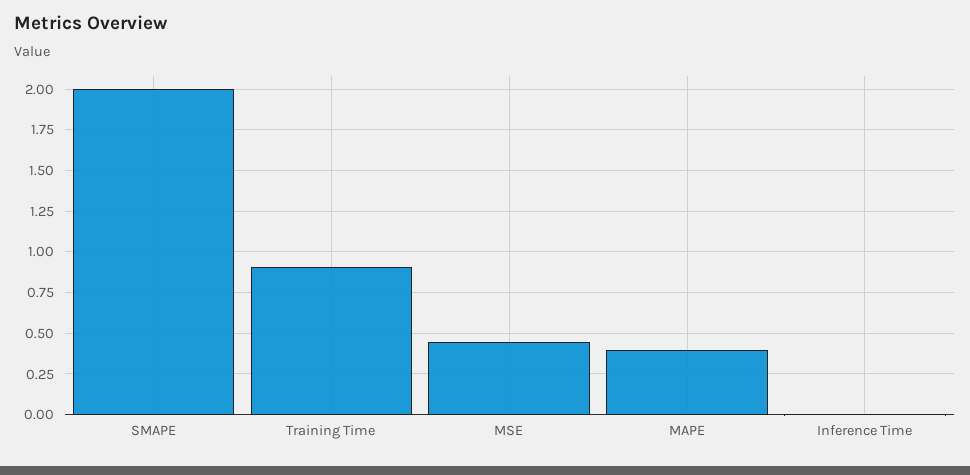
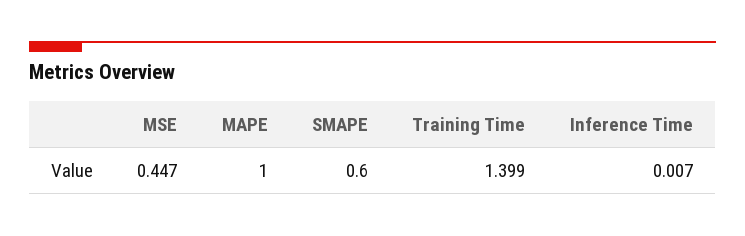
SMAPE: 2 -> 0.6
Training Time: 0.9 -> 1.399
MAPE: 0.4 -> 1

